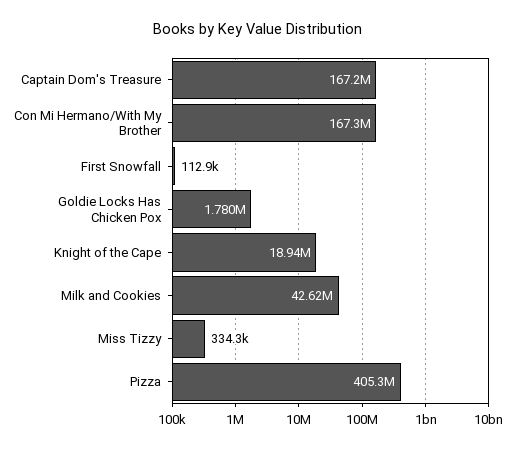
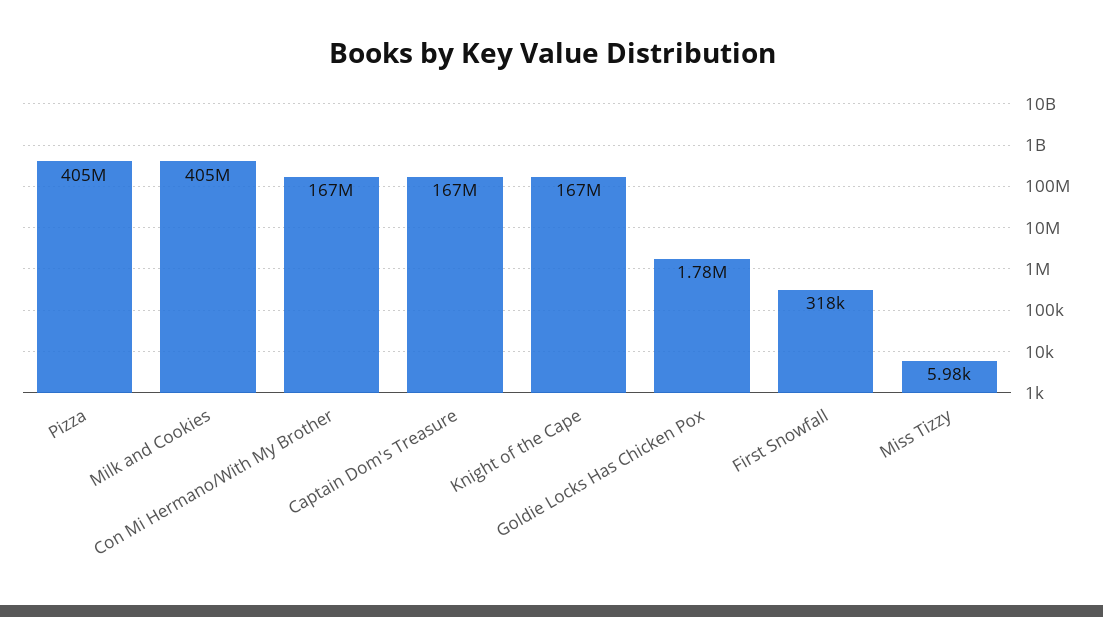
First Snowfall: 112900 -> 318000
Knight of the Cape: 18940000 -> 167000000
Milk and Cookies: 42620000 -> 405000000
Miss Tizzy: 334300 -> 5980

